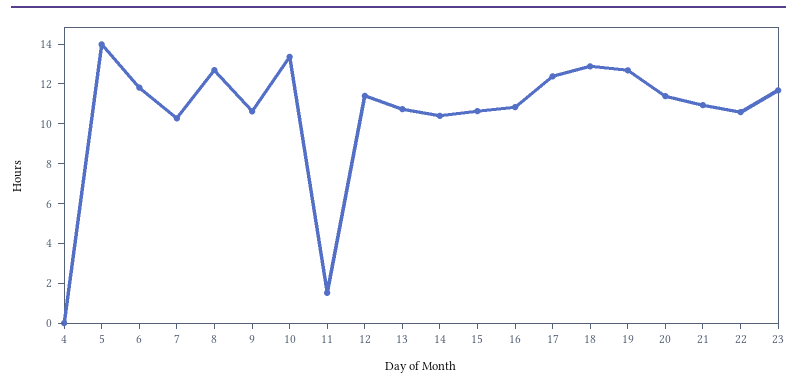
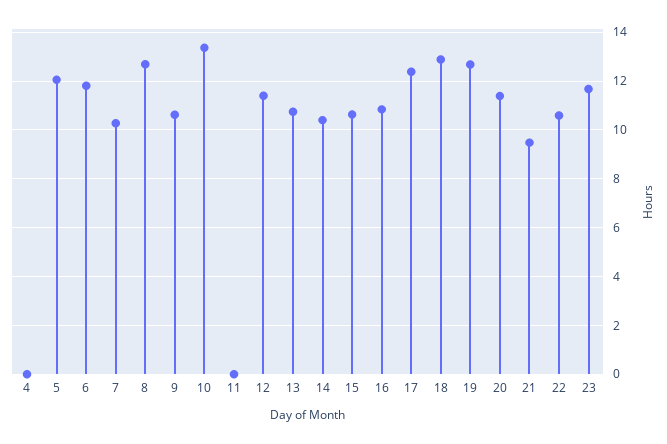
5: 14 -> 12
11: 1.5 -> 0
21: 11 -> 9.5

